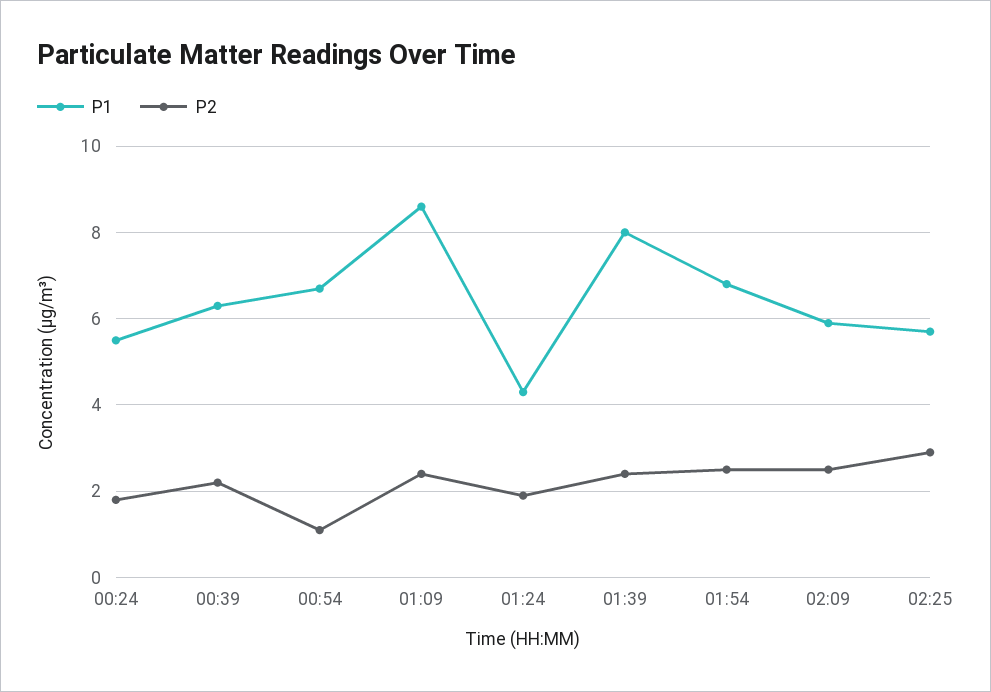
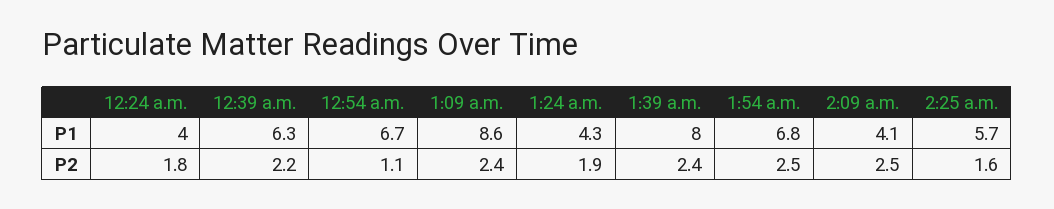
P1, 00:24: 5.5 -> 4
P1, 02:09: 6 -> 4.1
P2, 02:25: 3 -> 1.6

